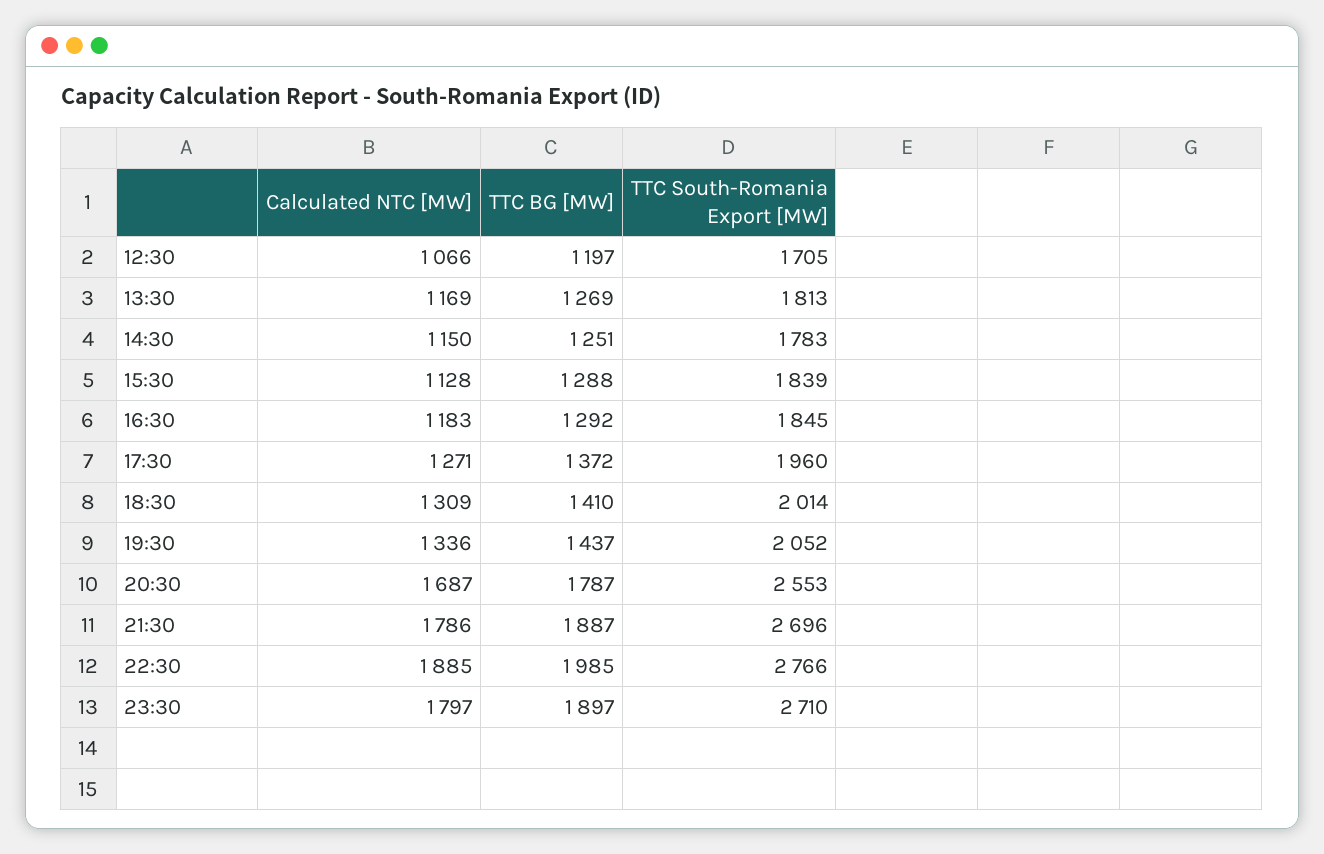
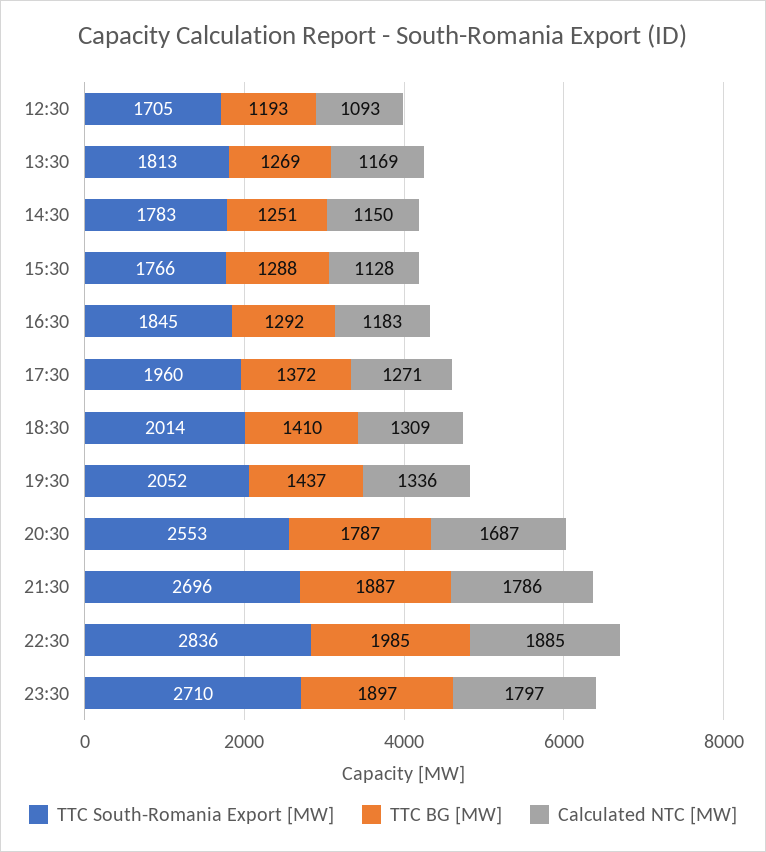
Calculated NTC [MW], 12:30: 1066 -> 1093
TTC BG [MW], 12:30: 1197 -> 1193
TTC South-Romania Export [MW], 15:30: 1839 -> 1766
TTC South-Romania Export [MW], 22:30: 2766 -> 2836

